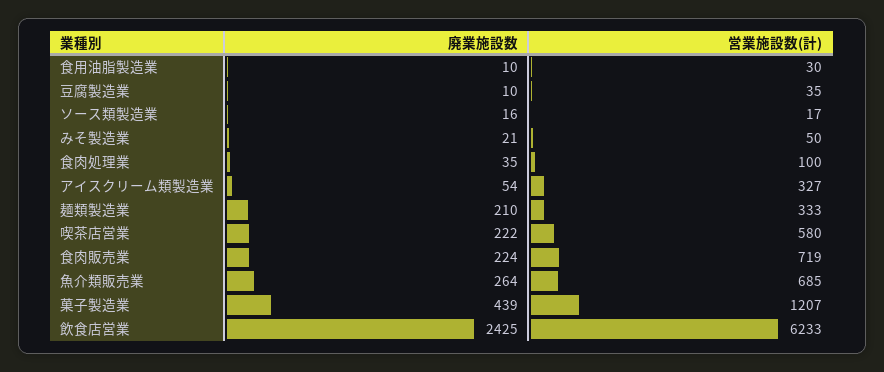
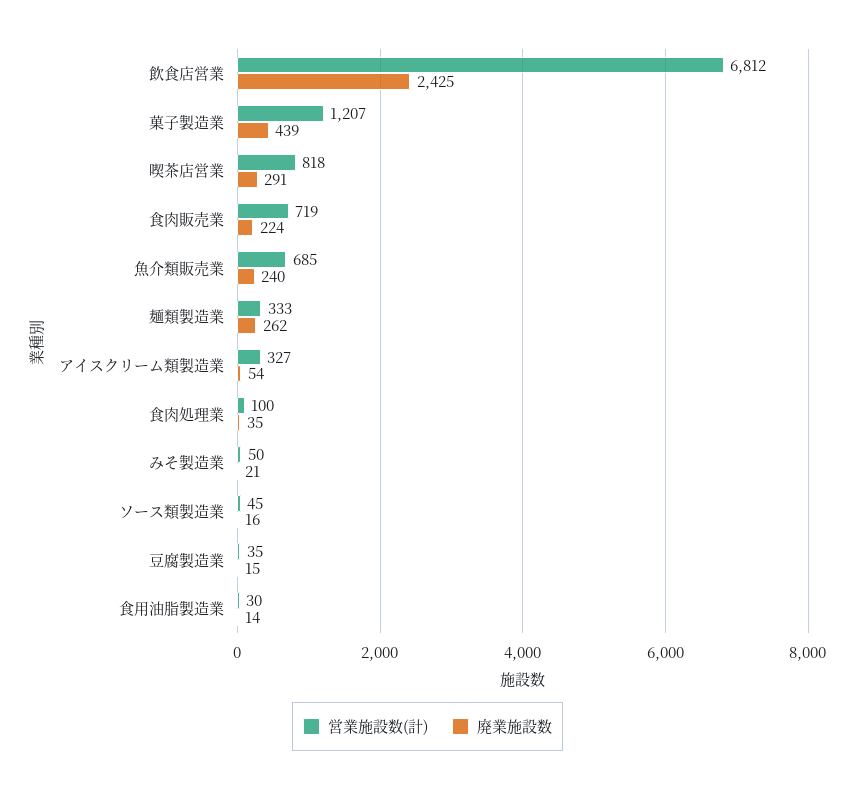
廃業施設数, 食用油脂製造業: 10 -> 14
廃業施設数, 豆腐製造業: 10 -> 15
営業施設数(計), ソース類製造業: 17 -> 45
廃業施設数, 麺類製造業: 210 -> 262
廃業施設数, 喫茶店営業: 222 -> 291
営業施設数(計), 喫茶店営業: 580 -> 818
廃業施設数, 魚介類販売業: 264 -> 240
営業施設数(計), 飲食店営業: 6233 -> 6812

